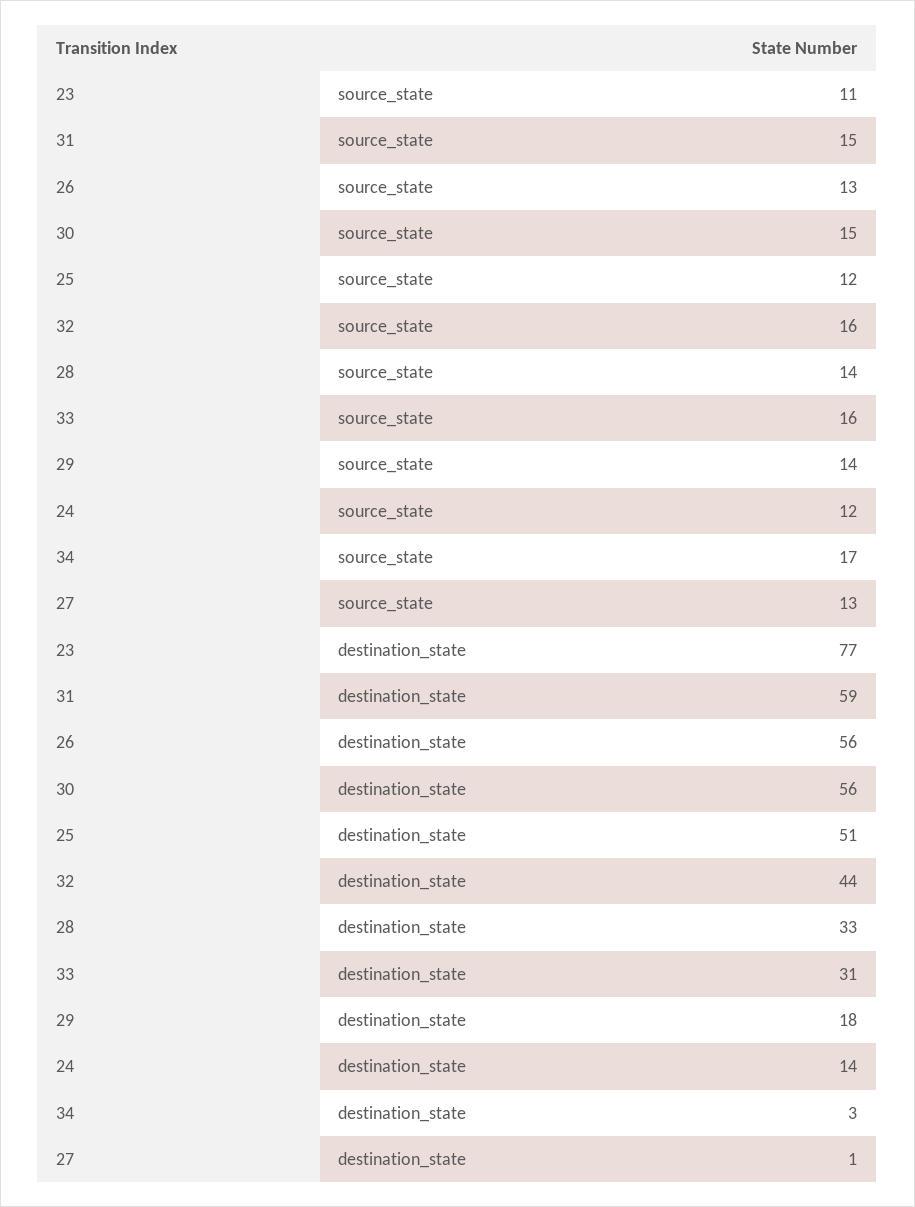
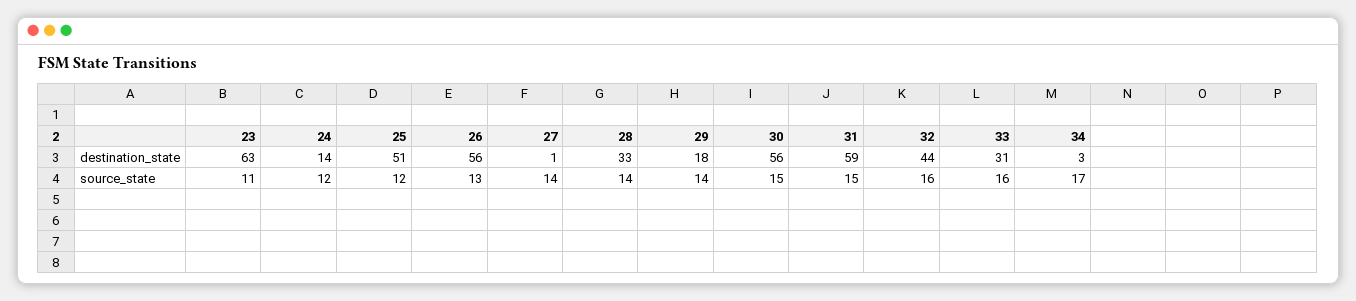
27, source_state: 13 -> 14
23, destination_state: 77 -> 63

